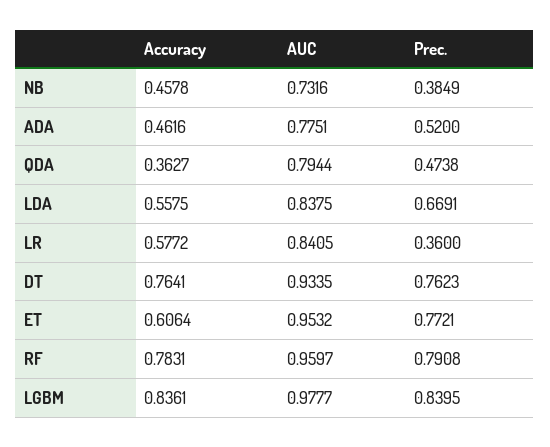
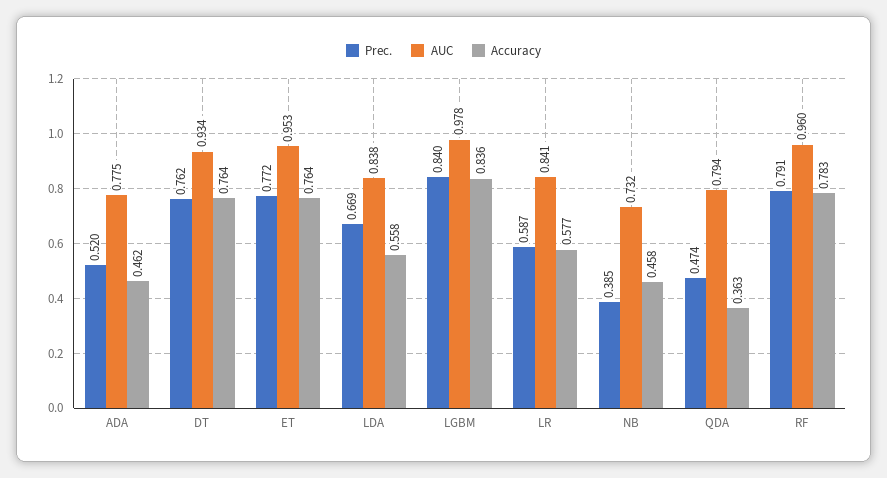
Prec., LR: 0.36 -> 0.587
Accuracy, ET: 0.6064 -> 0.764

